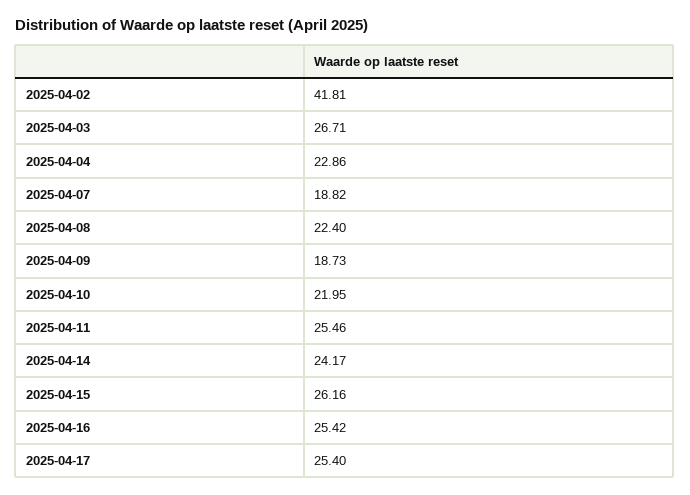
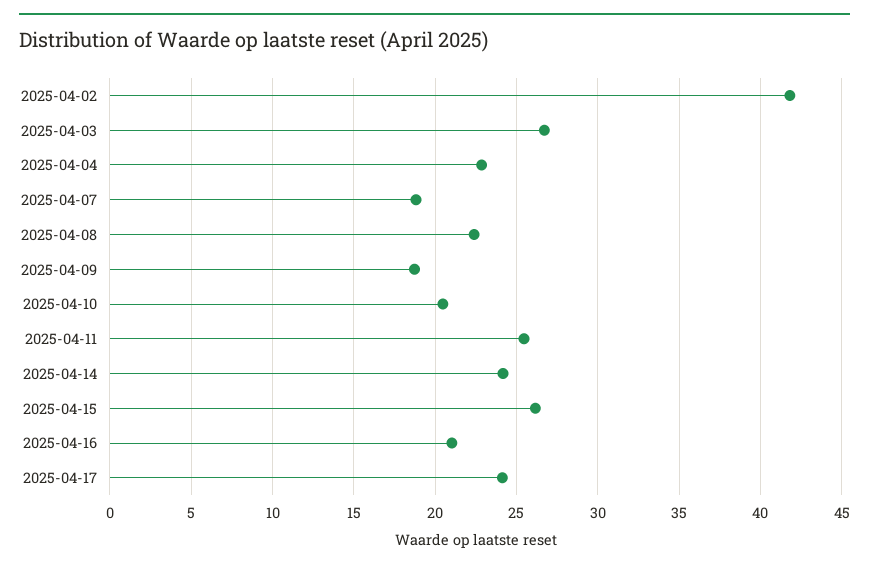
2025-04-10: 21.95 -> 20.5
2025-04-16: 25.42 -> 21
2025-04-17: 25.4 -> 24

